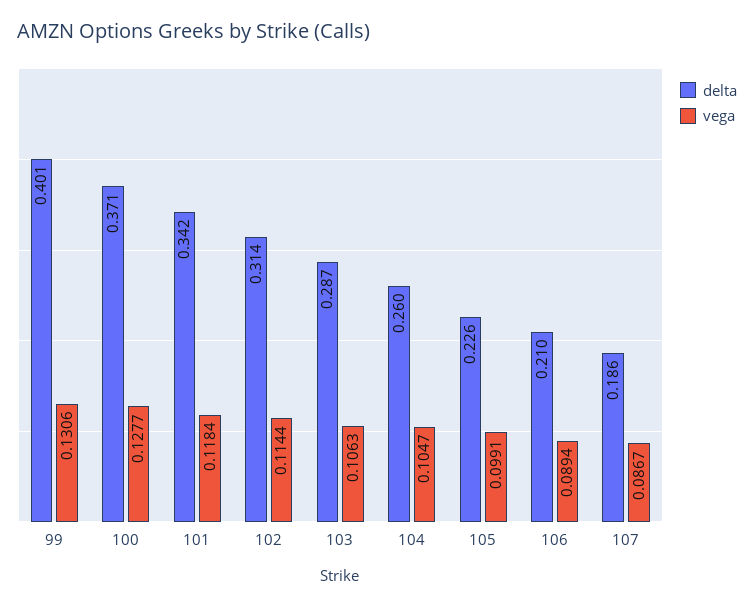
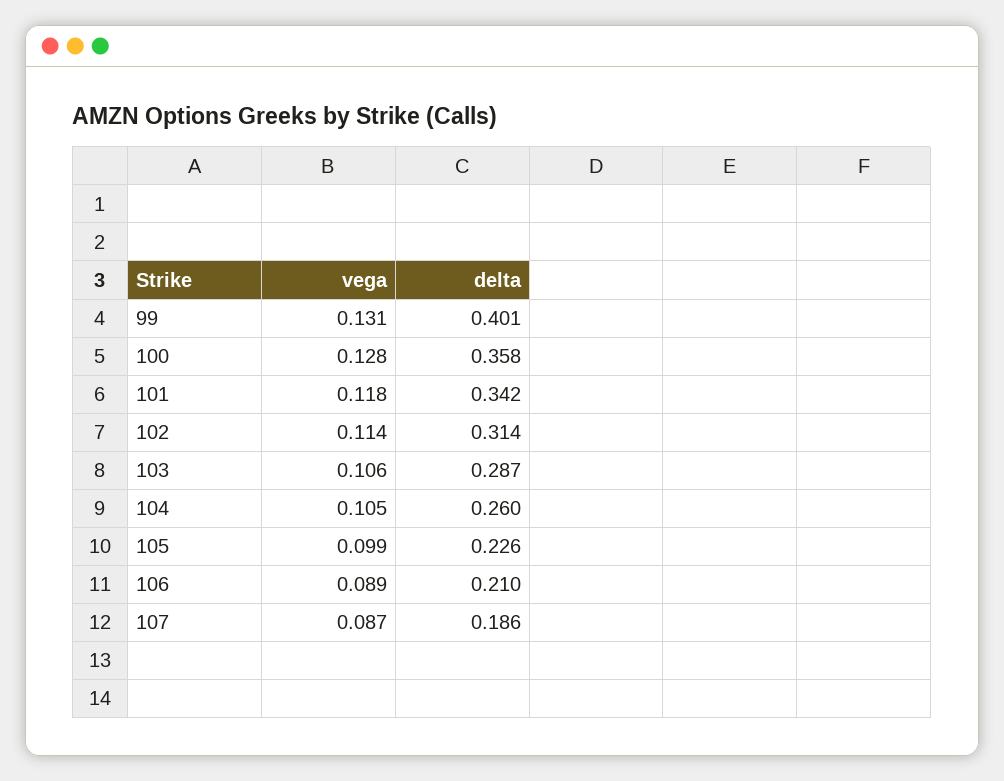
delta, 100: 0.371 -> 0.358

